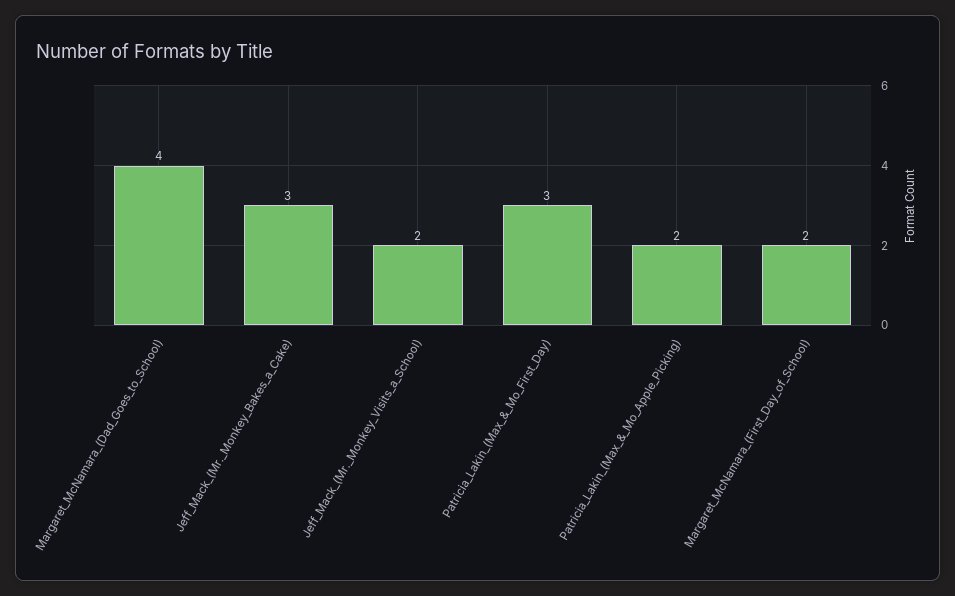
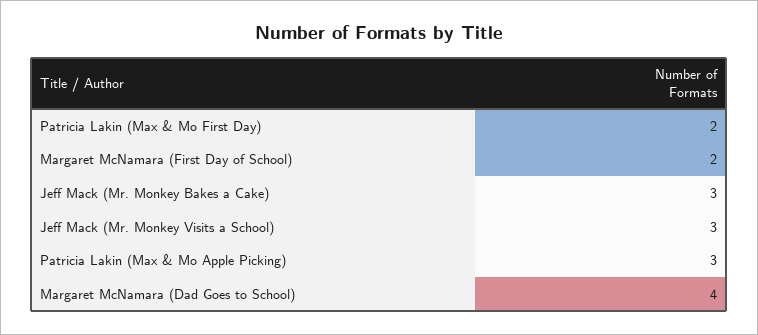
Jeff_Mack_(Mr._Monkey_Visits_a_School): 2 -> 3
Patricia_Lakin_(Max_&_Mo_First_Day): 3 -> 2
Patricia_Lakin_(Max_&_Mo_Apple_Picking): 2 -> 3

